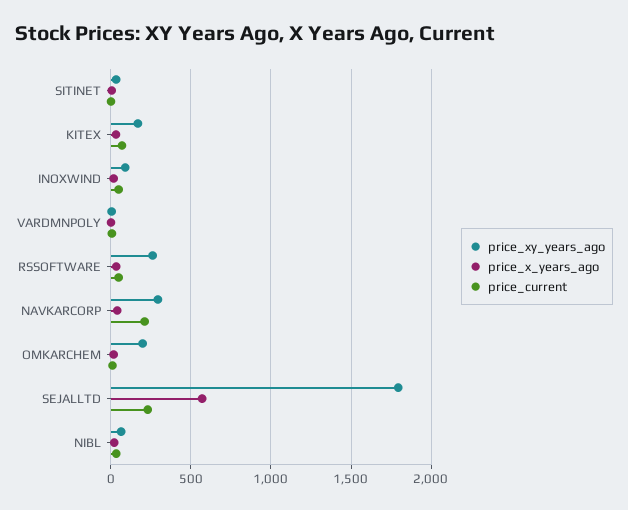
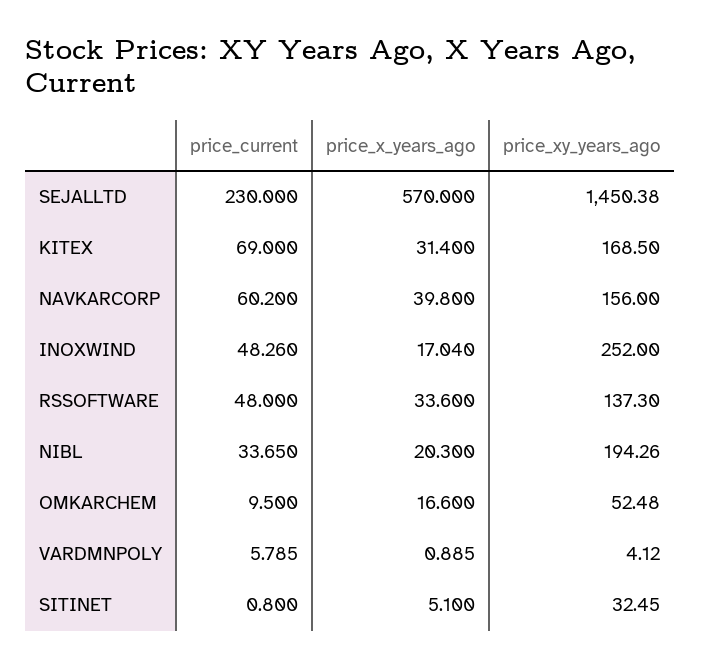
price_xy_years_ago, INOXWIND: 100 -> 252
price_xy_years_ago, RSSOFTWARE: 250 -> 137.3
price_xy_years_ago, NAVKARCORP: 300 -> 156
price_current, NAVKARCORP: 200 -> 60.2
price_xy_years_ago, OMKARCHEM: 200 -> 52.48
price_xy_years_ago, SEJALLTD: 1800 -> 1450.38
price_xy_years_ago, NIBL: 50 -> 194.26

